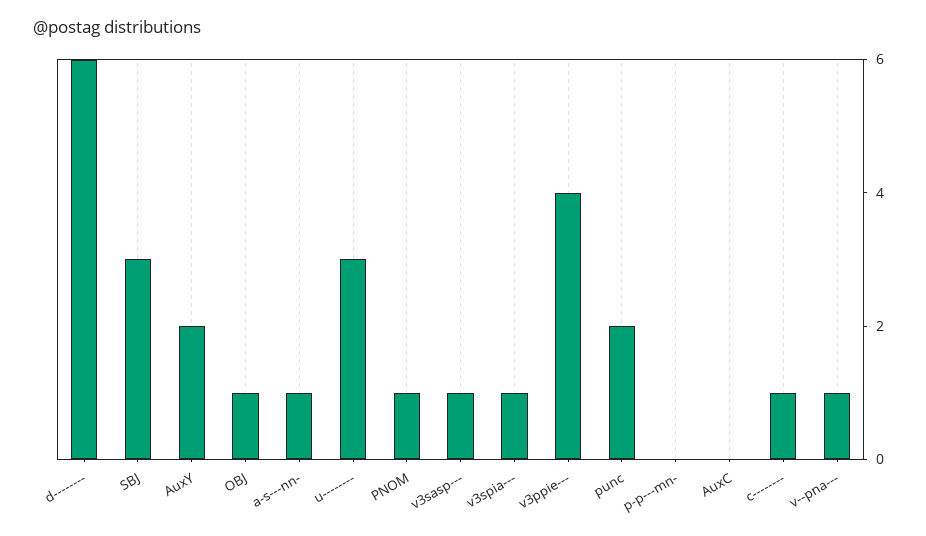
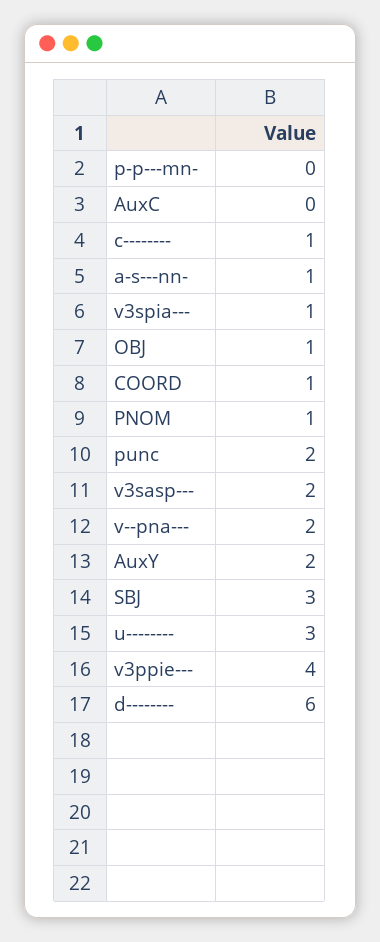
v3sasp---: 1 -> 2
v--pna---: 1 -> 2
COORD: none -> 1

